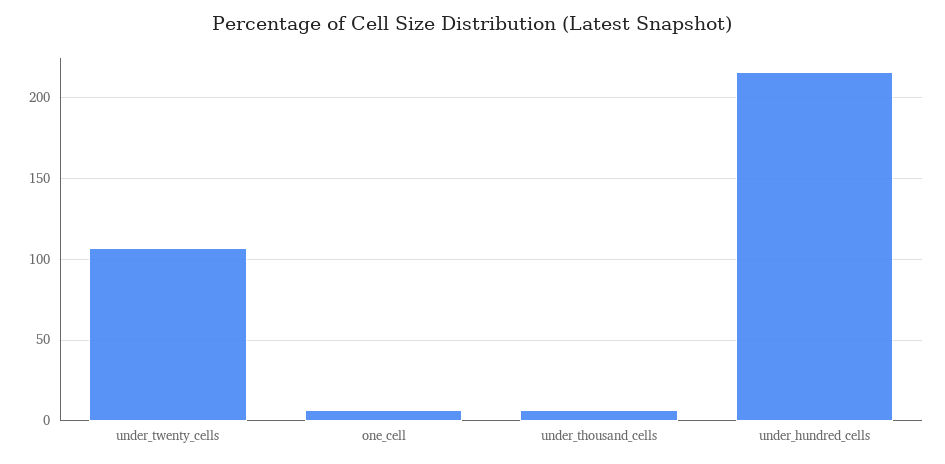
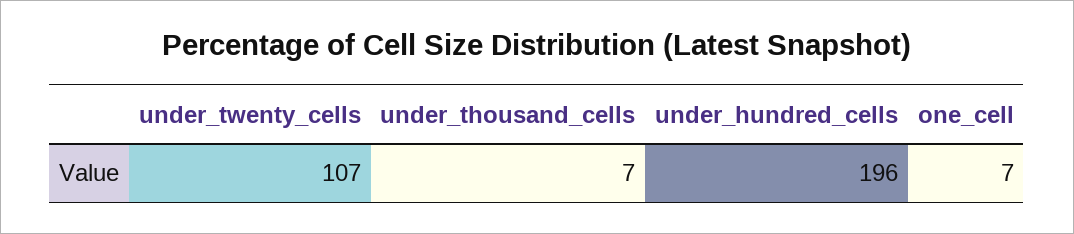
under_hundred_cells: 215 -> 196

